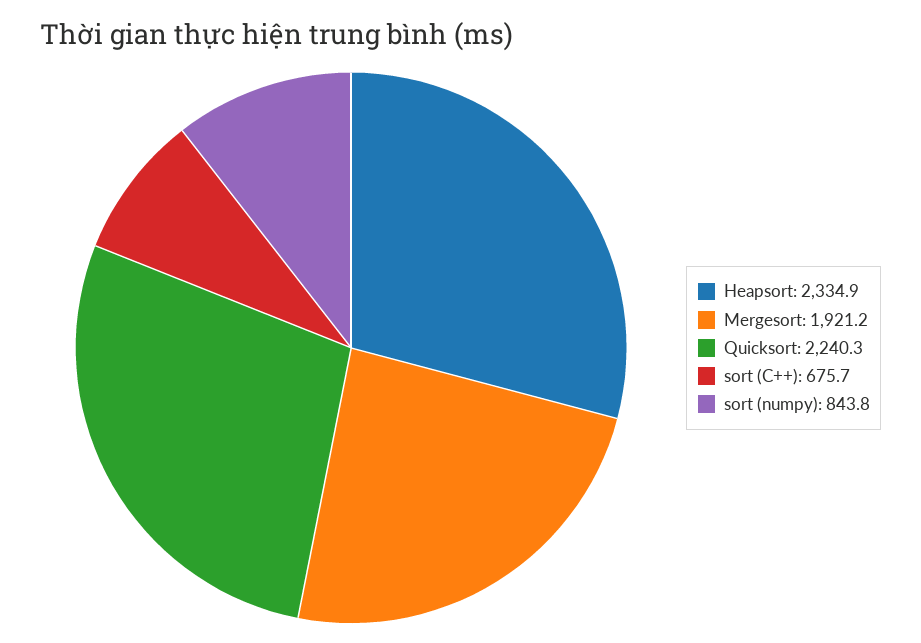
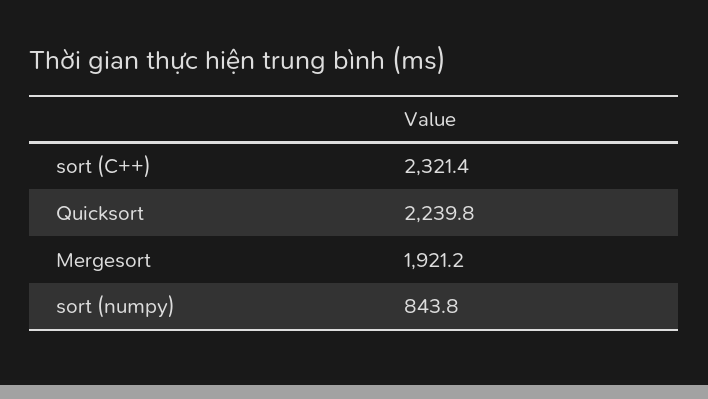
Heapsort: 2334.9 -> none
Quicksort: 2240.3 -> 2239.8
sort (C++): 675.7 -> 2321.4

